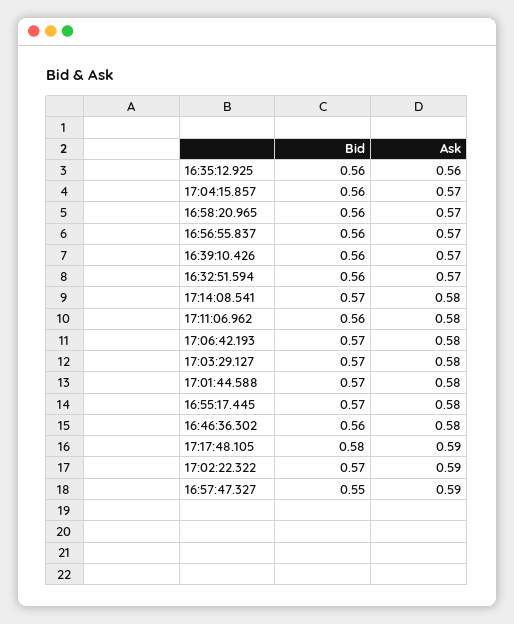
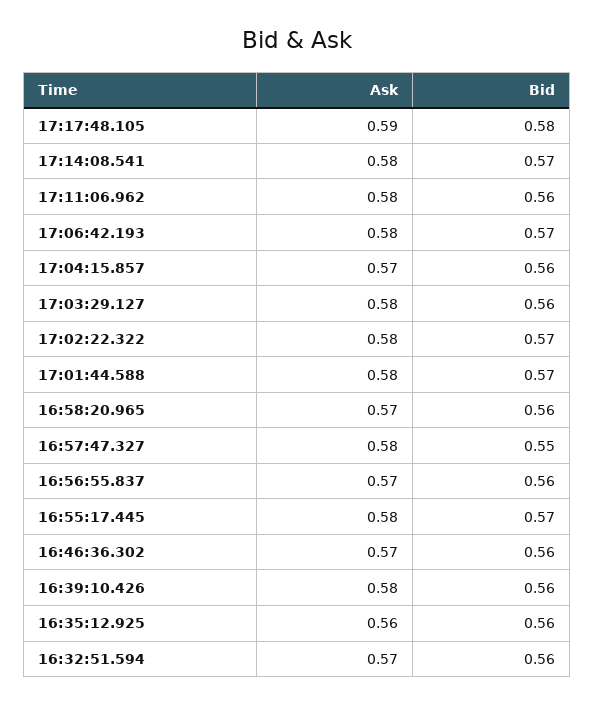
Ask, 16:39:10.426: 0.57 -> 0.58
Bid, 17:03:29.127: 0.57 -> 0.56
Ask, 16:46:36.302: 0.58 -> 0.57
Ask, 17:02:22.322: 0.59 -> 0.58
Ask, 16:57:47.327: 0.59 -> 0.58

